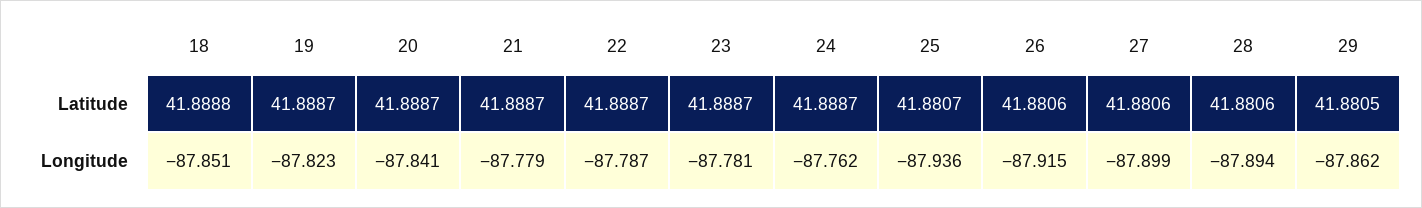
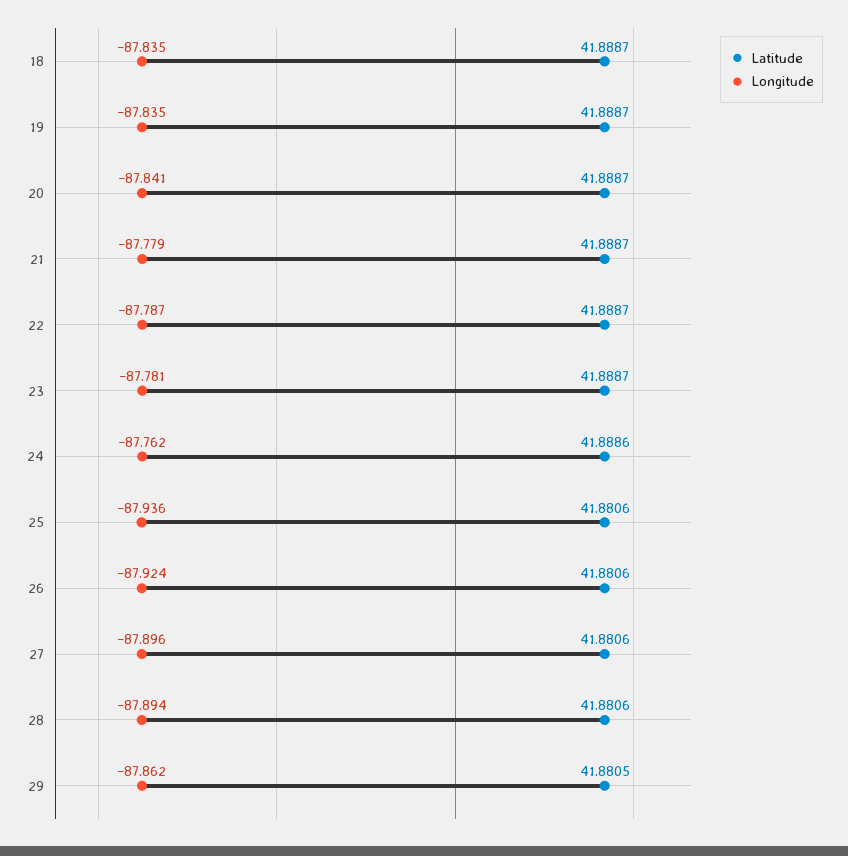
Latitude, 18: 41.8888 -> 41.8887
Latitude, 24: 41.8887 -> 41.8886
Latitude, 25: 41.8807 -> 41.8806
Longitude, 18: -87.851 -> -87.835
Longitude, 19: -87.823 -> -87.835
Longitude, 26: -87.915 -> -87.924
Longitude, 27: -87.899 -> -87.896

